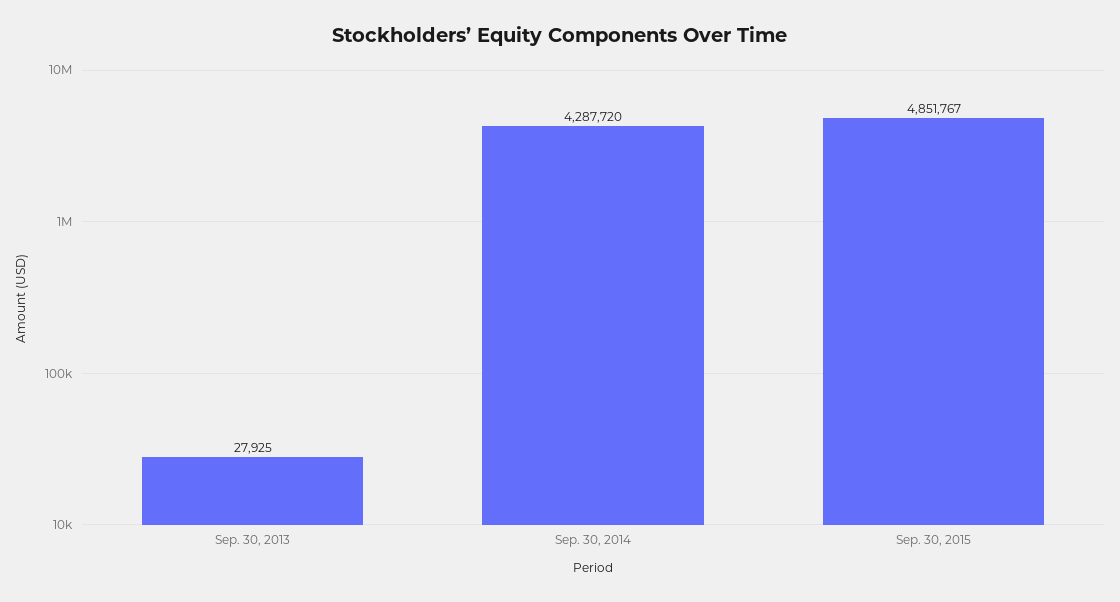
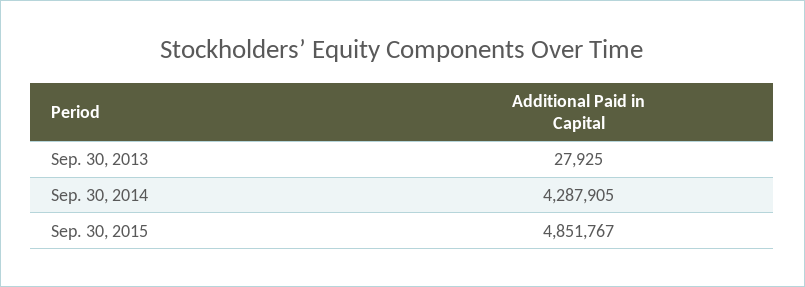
Sep. 30, 2014: 4287720 -> 4287905

